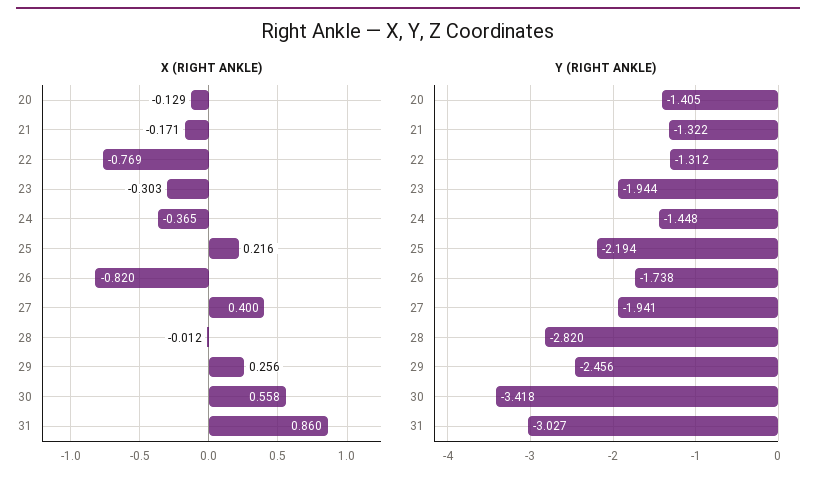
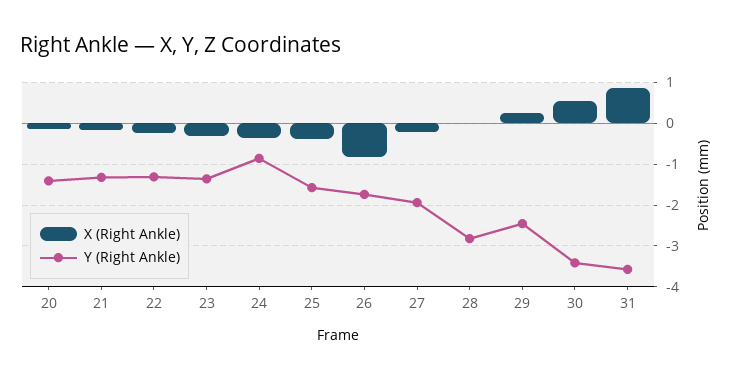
X (RIGHT ANKLE), 22: -0.769 -> -0.2
X (RIGHT ANKLE), 25: 0.216 -> -0.4
X (RIGHT ANKLE), 27: 0.4 -> -0.2
Y (RIGHT ANKLE), 23: -1.944 -> -1.4
Y (RIGHT ANKLE), 24: -1.448 -> -0.8
Y (RIGHT ANKLE), 25: -2.194 -> -1.6
Y (RIGHT ANKLE), 31: -3.027 -> -3.6

